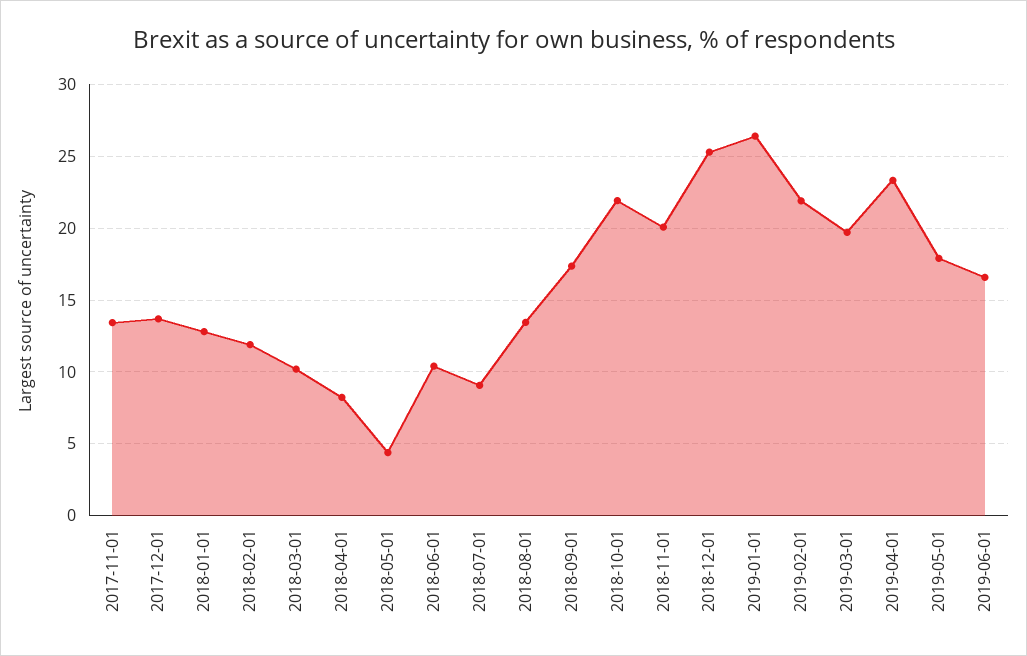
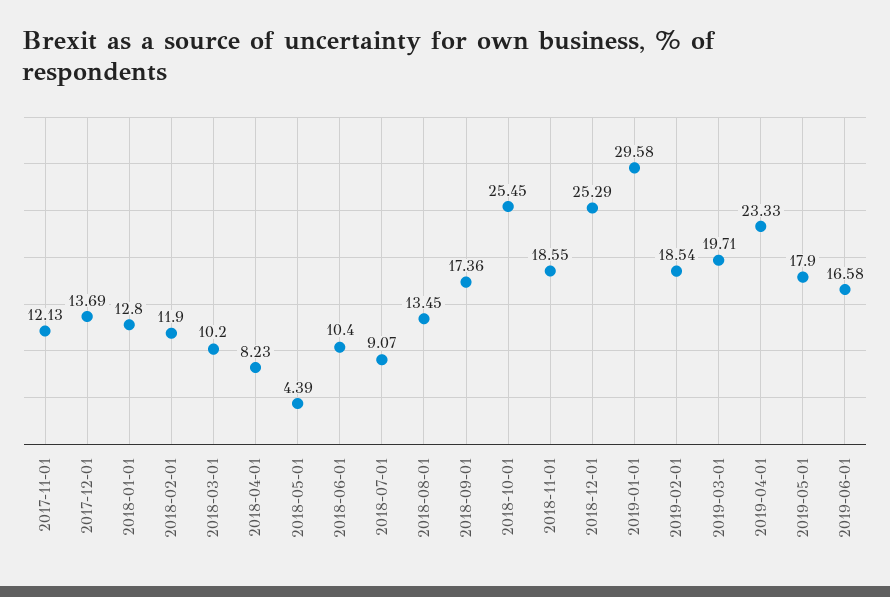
2017-11-01: 13.5 -> 12.13
2018-10-01: 22 -> 25.45
2018-11-01: 20 -> 18.55
2019-01-01: 26.5 -> 29.58
2019-02-01: 22 -> 18.54

